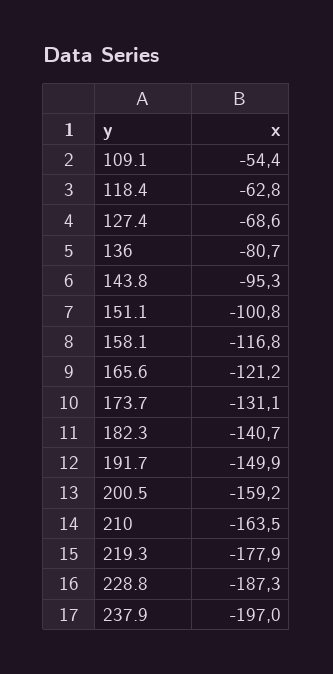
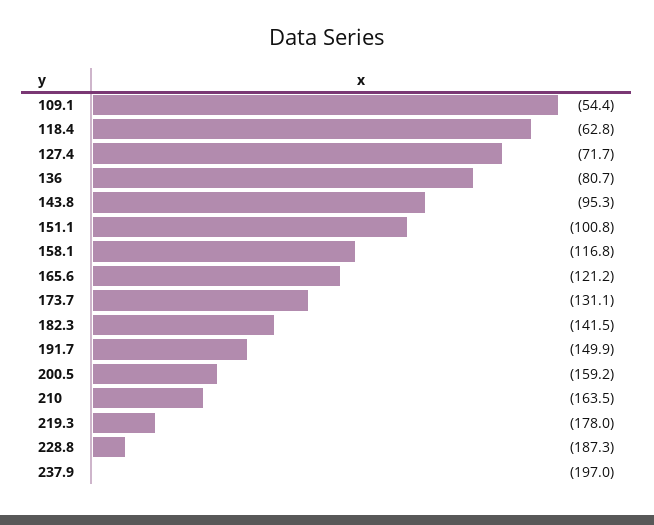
127.4: -68.6 -> -71.7
182.3: -140.7 -> -141.5
219.3: -177.9 -> -178

